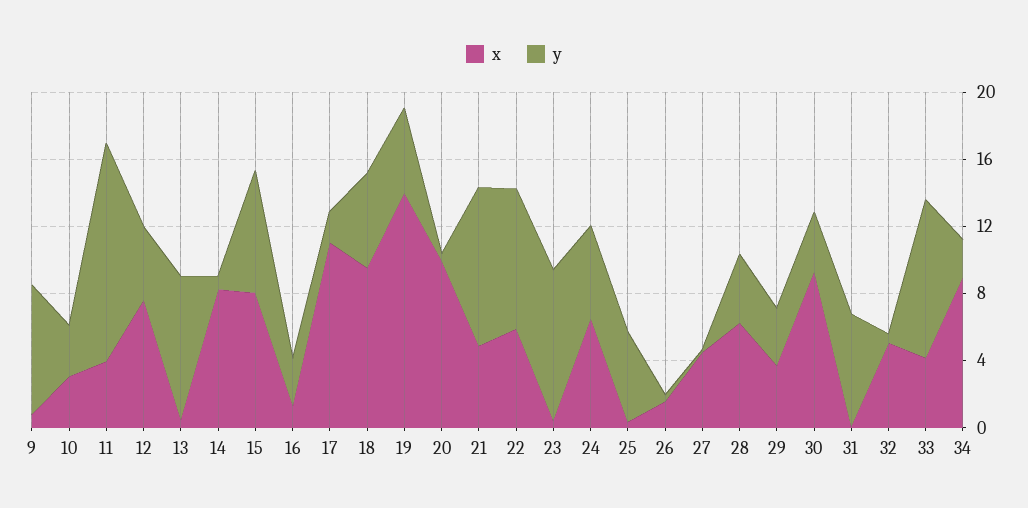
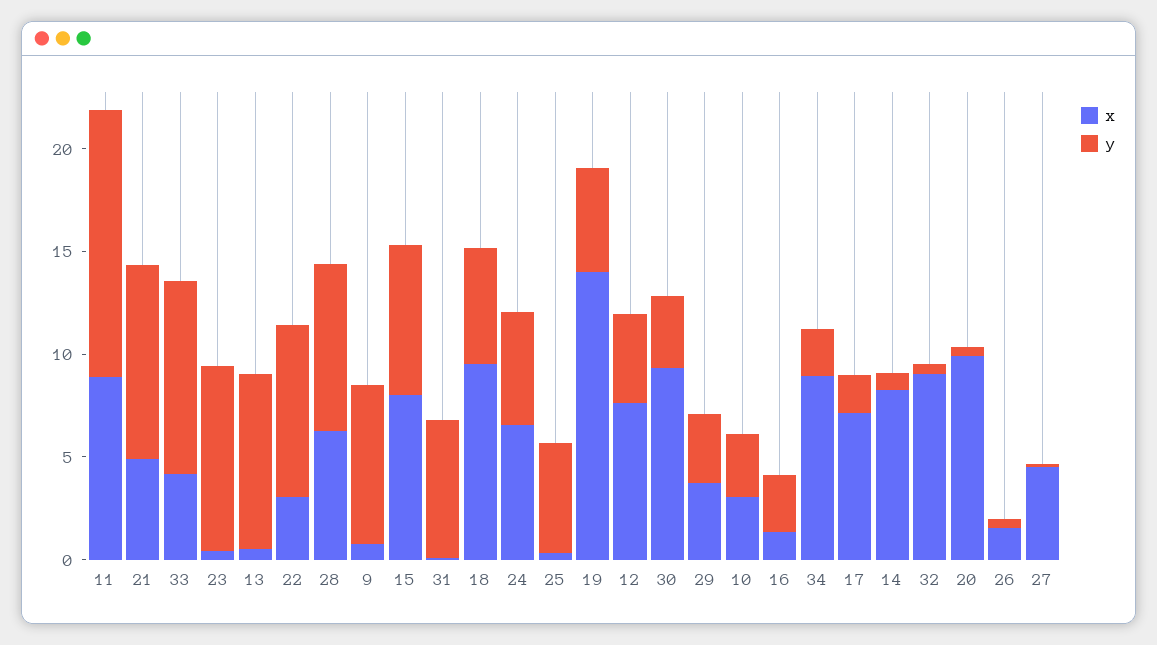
x, 11: 4 -> 9
x, 17: 11 -> 7
x, 22: 6 -> 3
y, 28: 4 -> 8
x, 32: 5 -> 9

